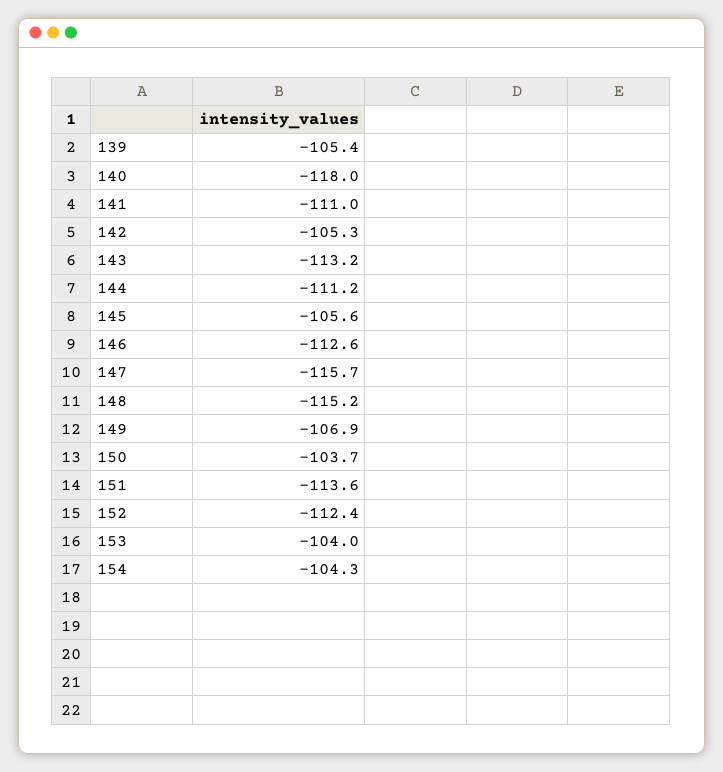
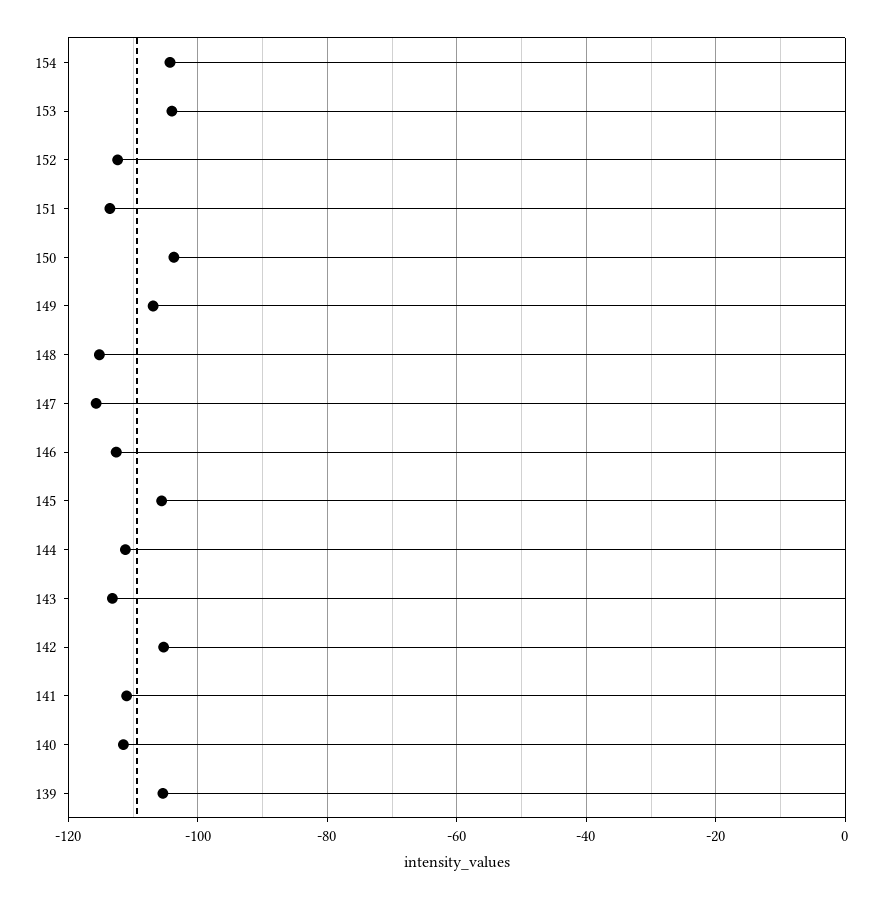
140: -118 -> -112

